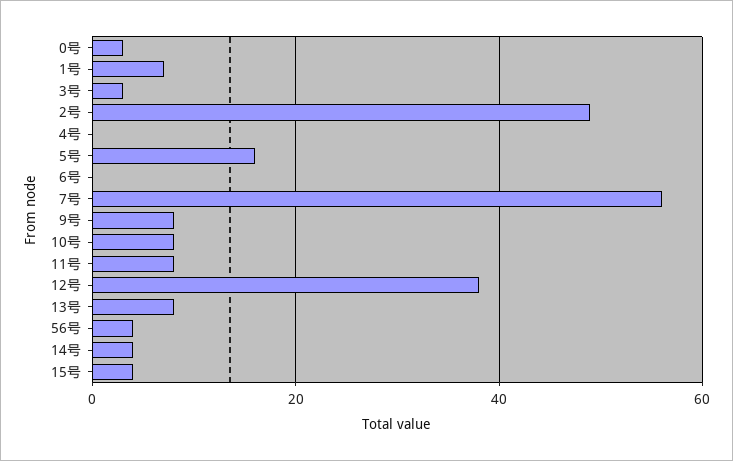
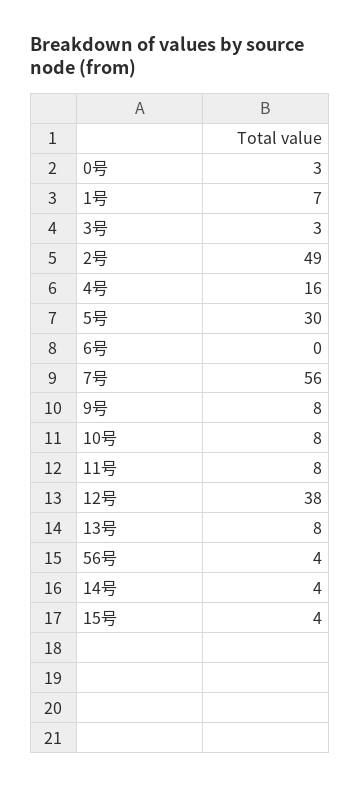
4号: 0 -> 16
5号: 15 -> 30

